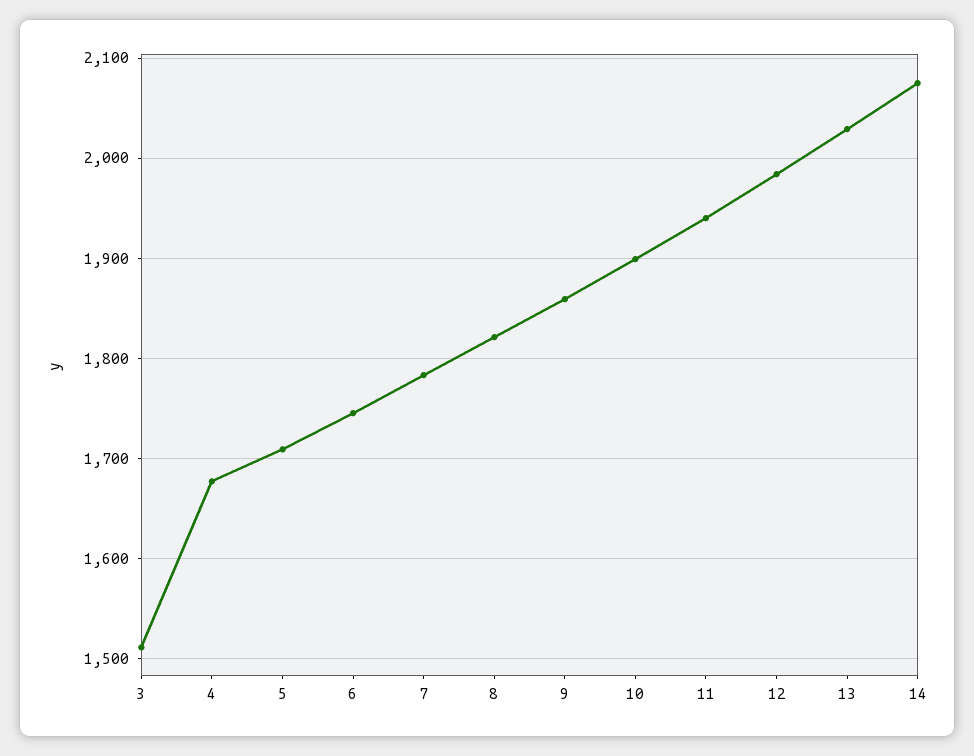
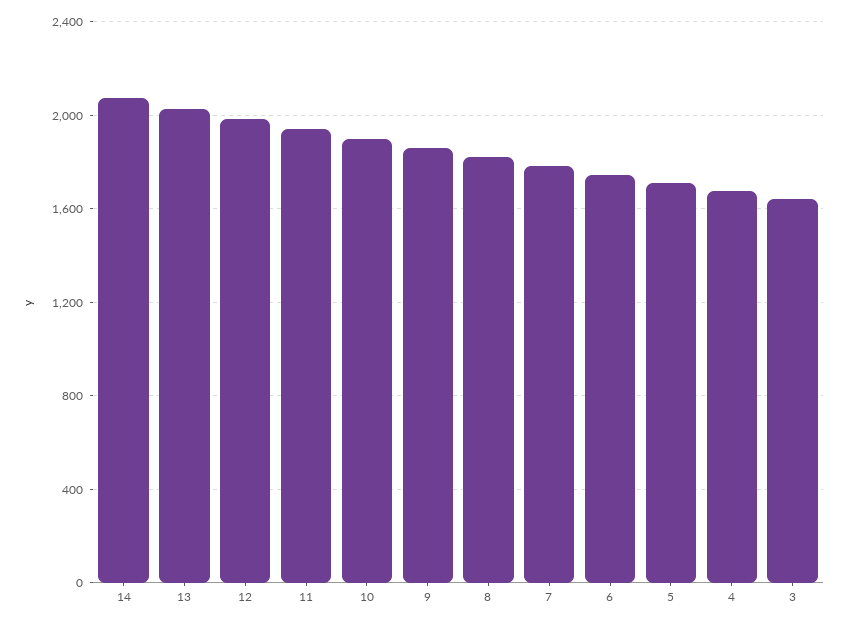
3: 1510 -> 1650

